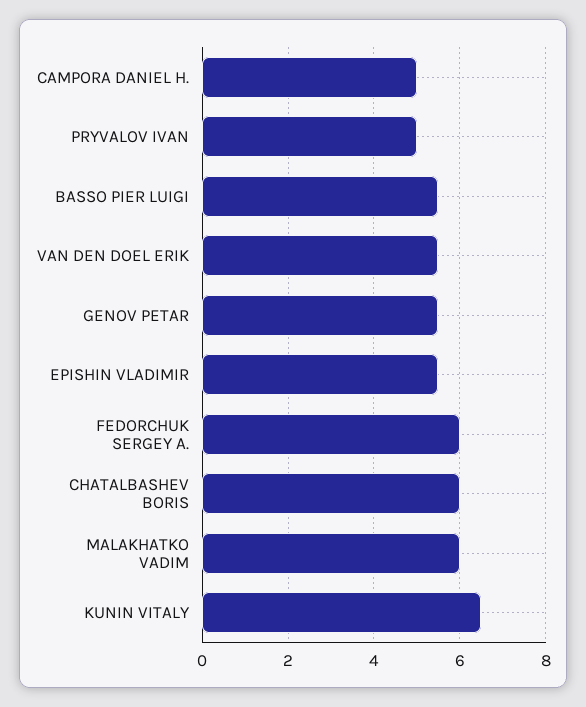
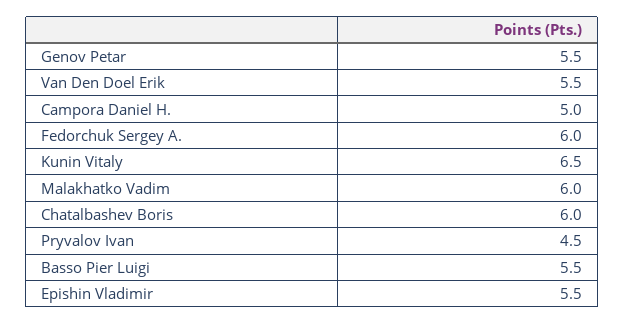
PRYVALOV IVAN: 5 -> 4.5

